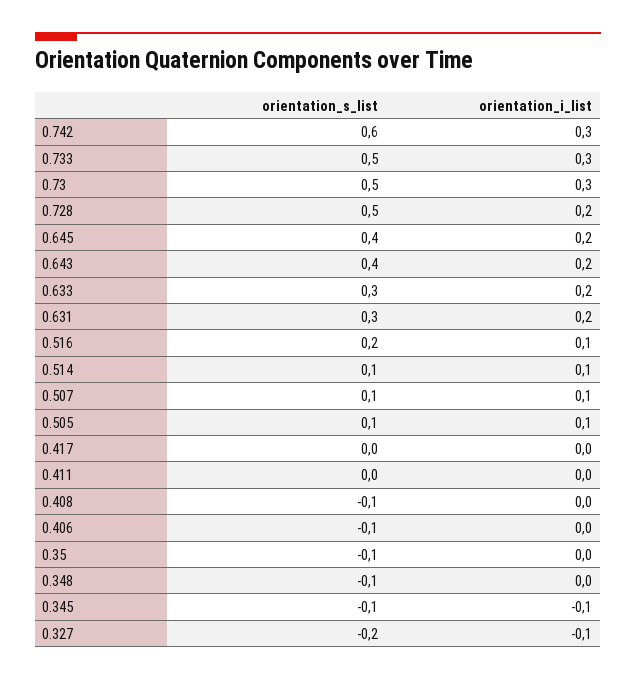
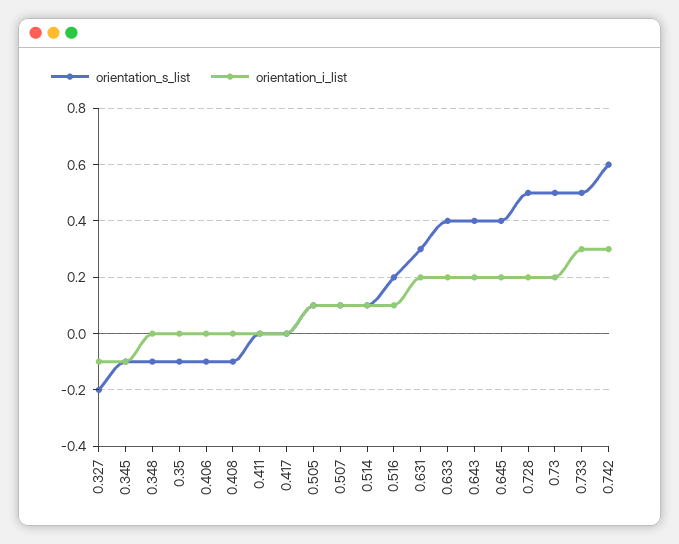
orientation_i_list, 0.73: 0.3 -> 0.2
orientation_s_list, 0.633: 0.3 -> 0.4

